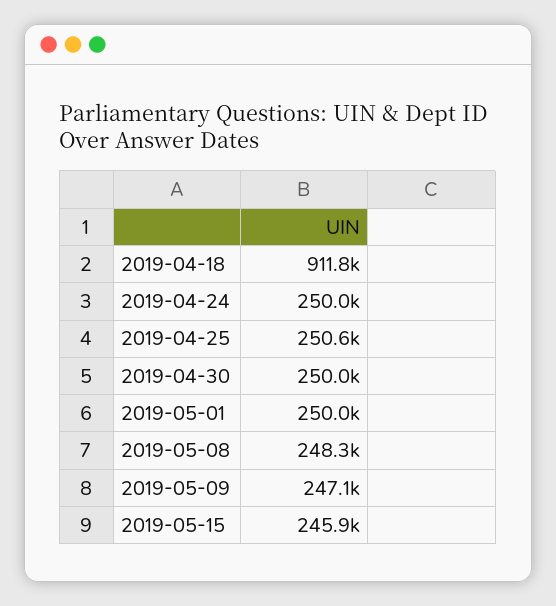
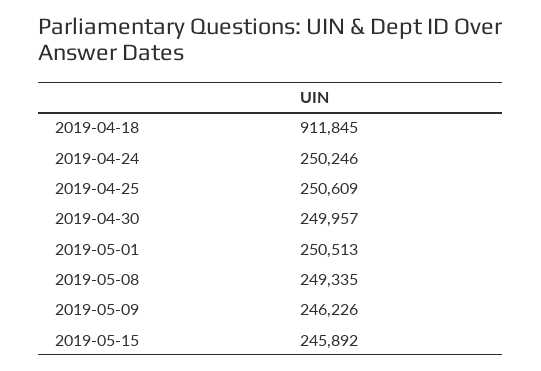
2019-04-24: 250000 -> 250246
2019-05-01: 250000 -> 250513
2019-05-08: 248300 -> 249335
2019-05-09: 247100 -> 246226

